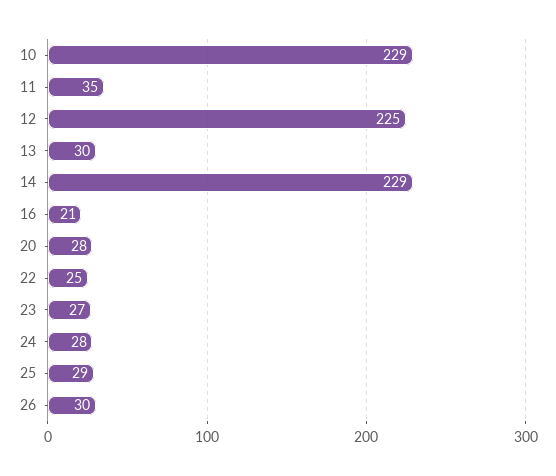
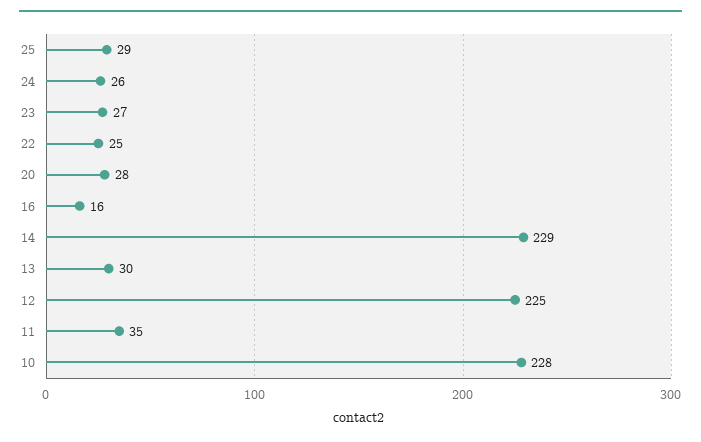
10: 229 -> 228
16: 21 -> 16
24: 28 -> 26
26: 30 -> none

